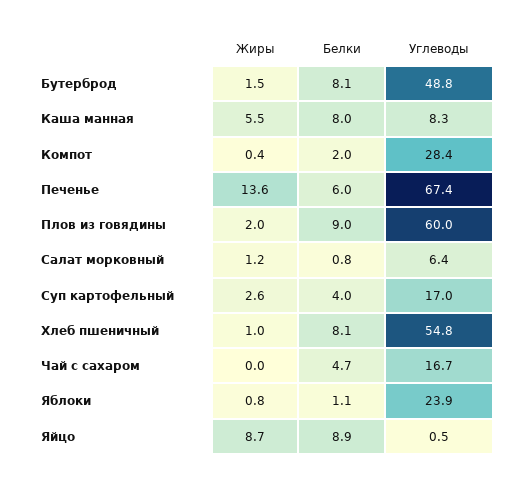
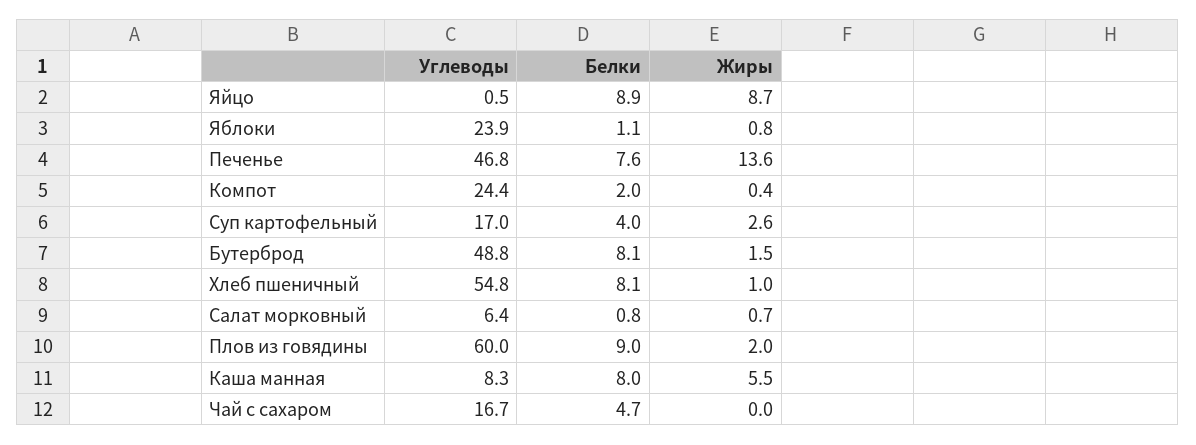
Углеводы, Компот: 28.4 -> 24.4
Белки, Печенье: 6 -> 7.6
Углеводы, Печенье: 67.4 -> 46.8
Жиры, Салат морковный: 1.2 -> 0.7

